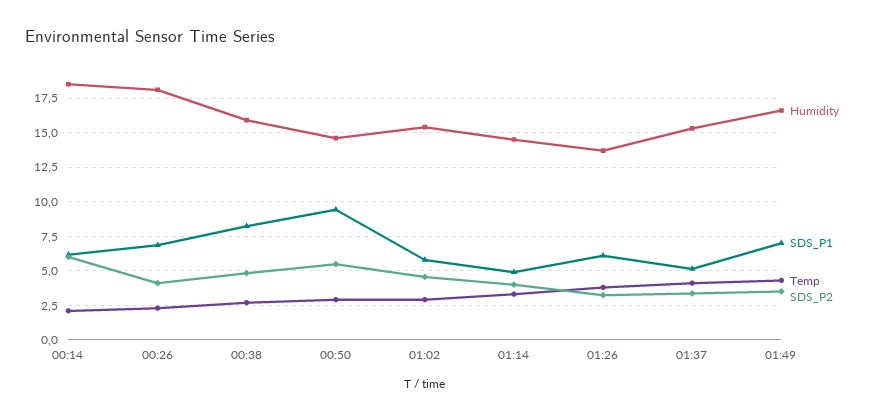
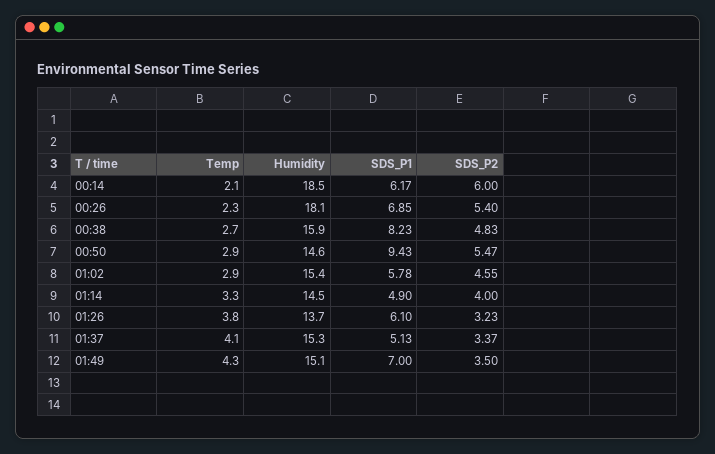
SDS_P2, 00:26: 4 -> 5.4
Humidity, 01:49: 16.5 -> 15.1

